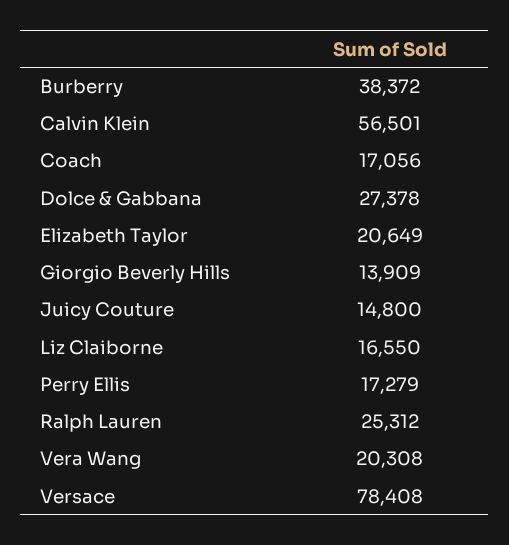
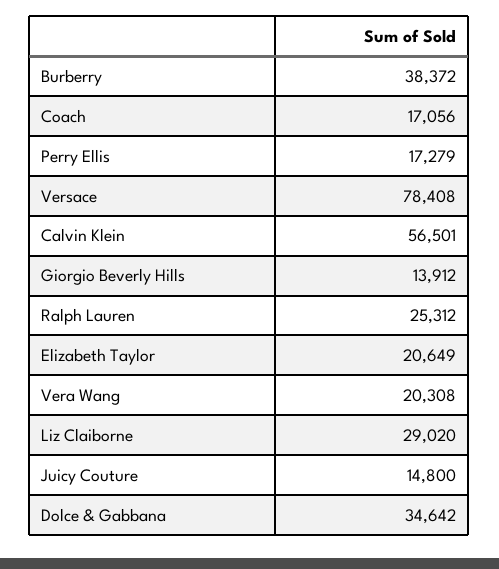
Dolce & Gabbana: 27378 -> 34642
Giorgio Beverly Hills: 13909 -> 13912
Liz Claiborne: 16550 -> 29020

